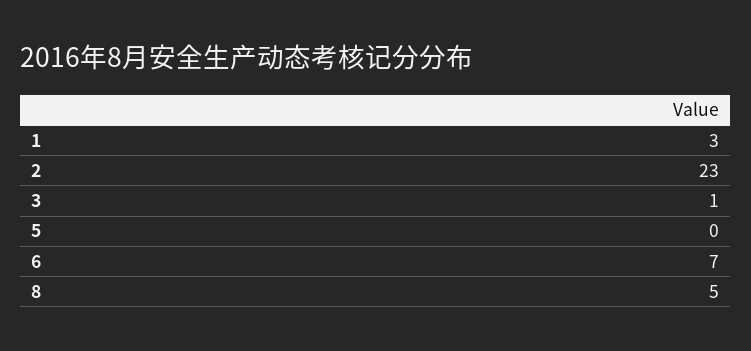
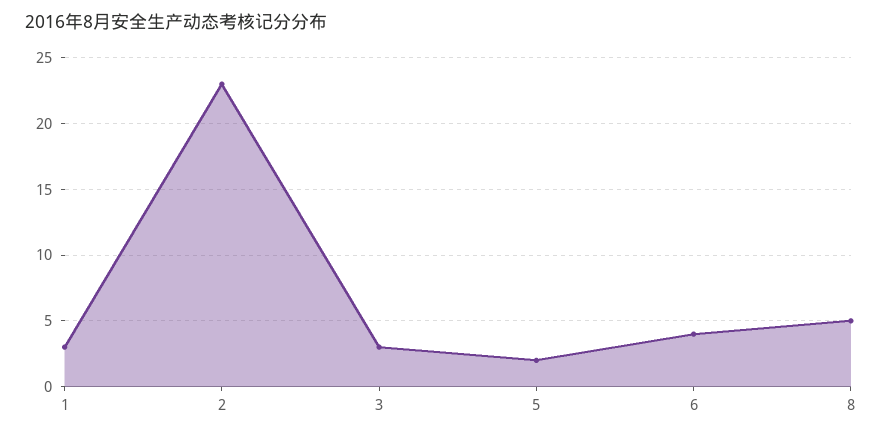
3: 1 -> 3
5: 0 -> 2
6: 7 -> 4

